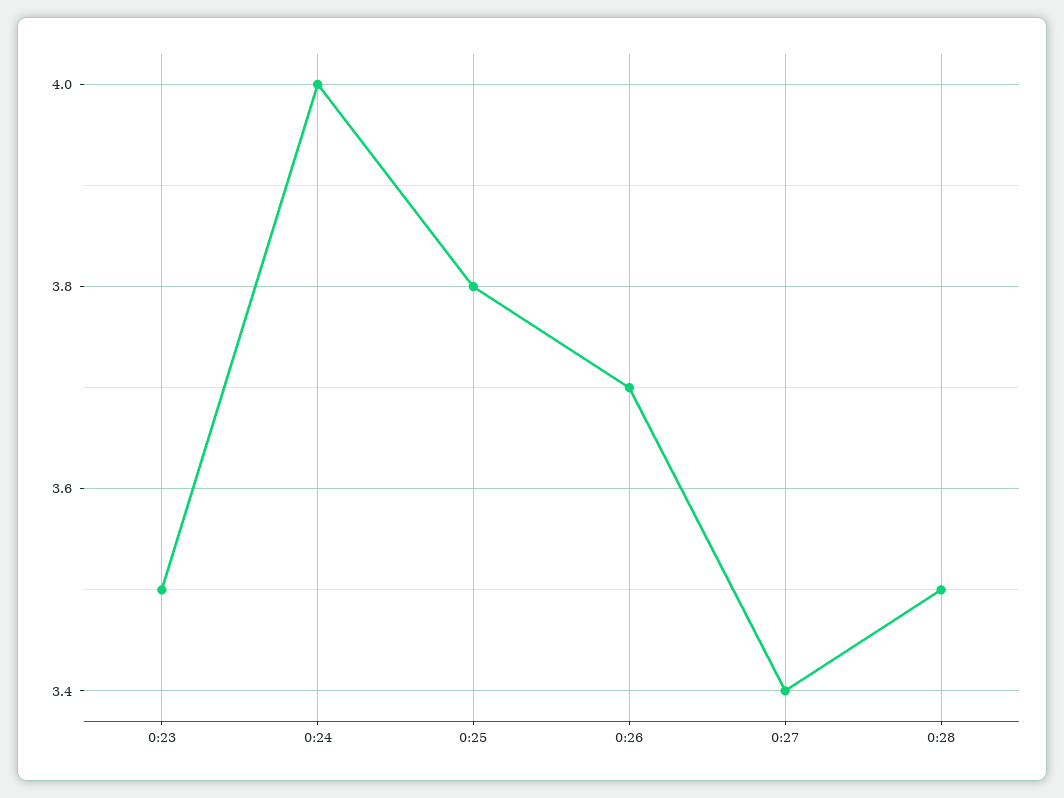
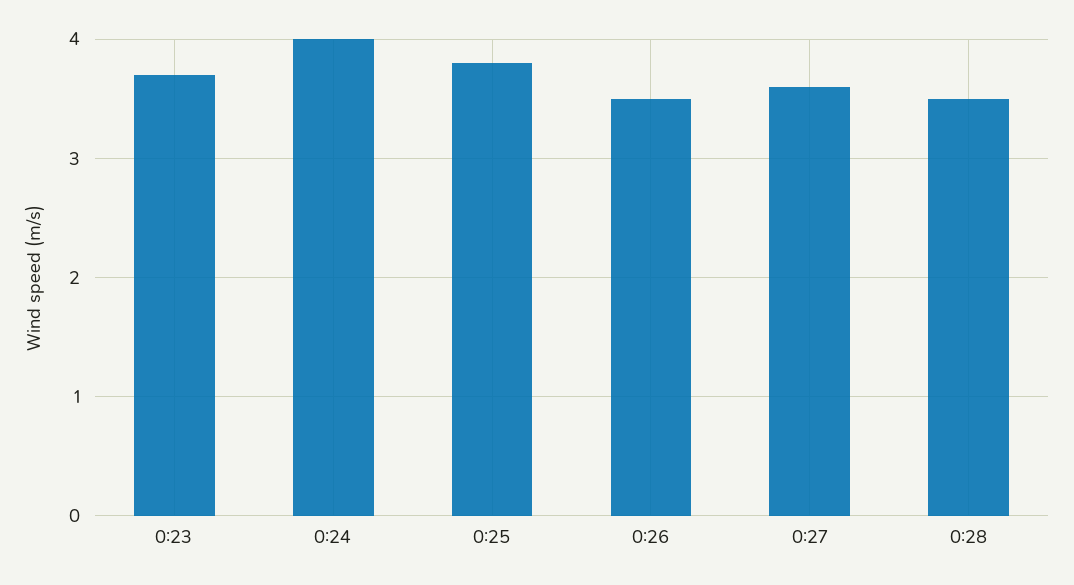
0:23: 3.5 -> 3.7
0:26: 3.7 -> 3.5
0:27: 3.4 -> 3.6

